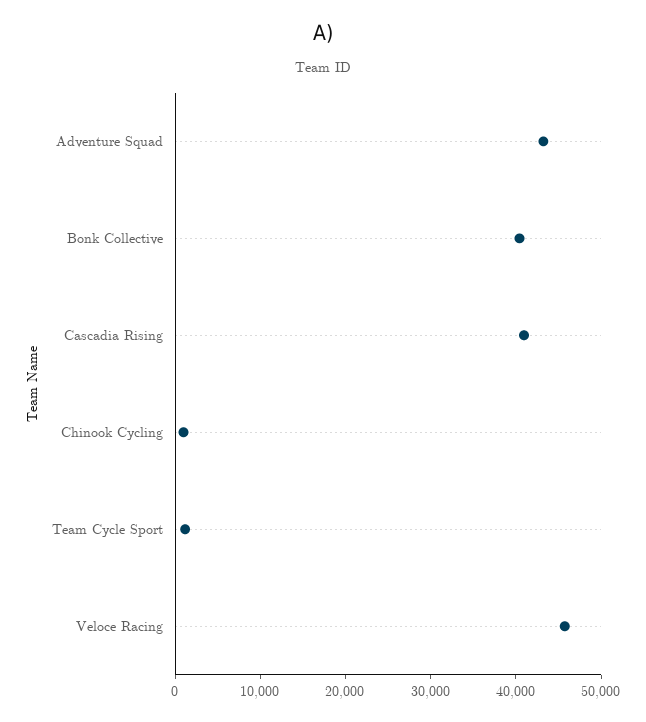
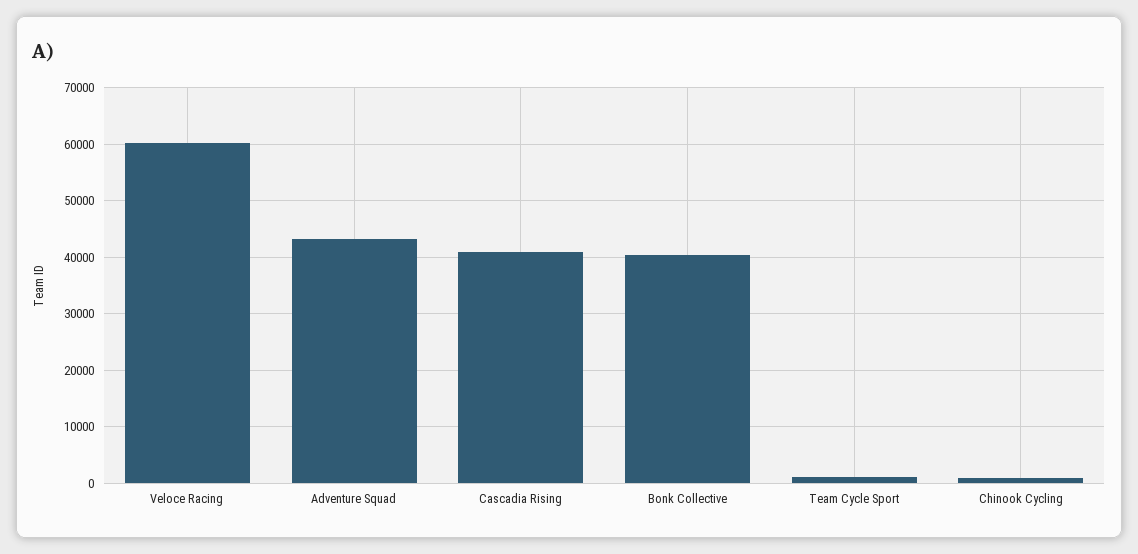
Veloce Racing: 46000 -> 60000

